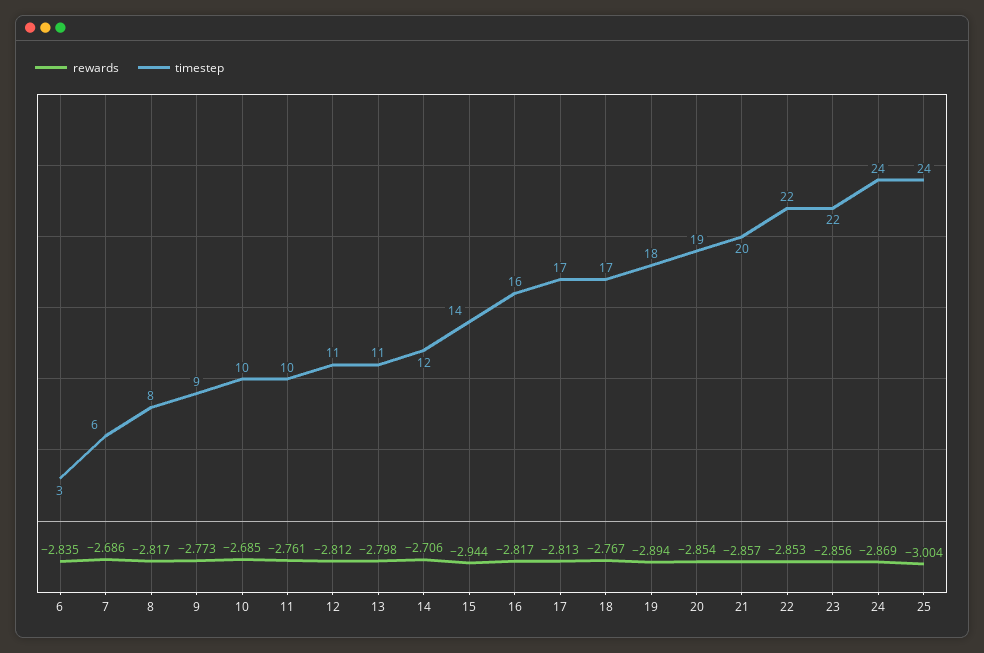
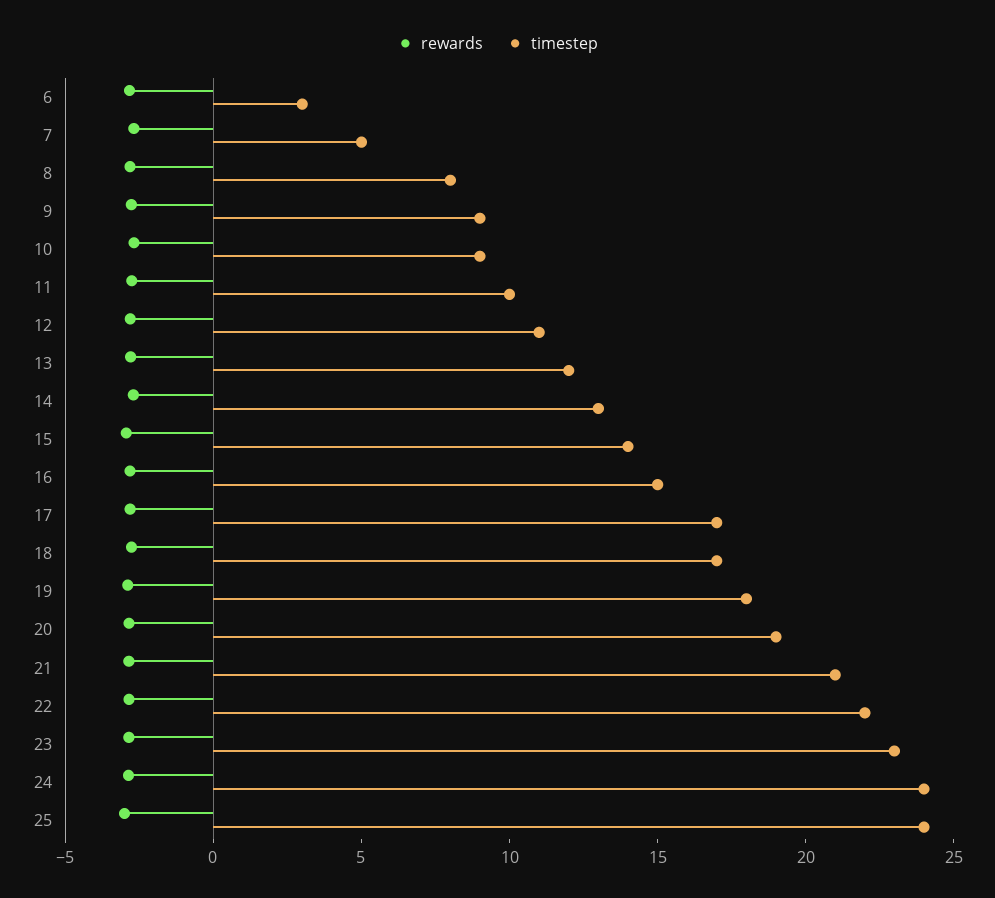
timestep, 7: 6 -> 5
timestep, 10: 10 -> 9
timestep, 13: 11 -> 12
timestep, 14: 12 -> 13
timestep, 16: 16 -> 15
timestep, 21: 20 -> 21
timestep, 23: 22 -> 23

